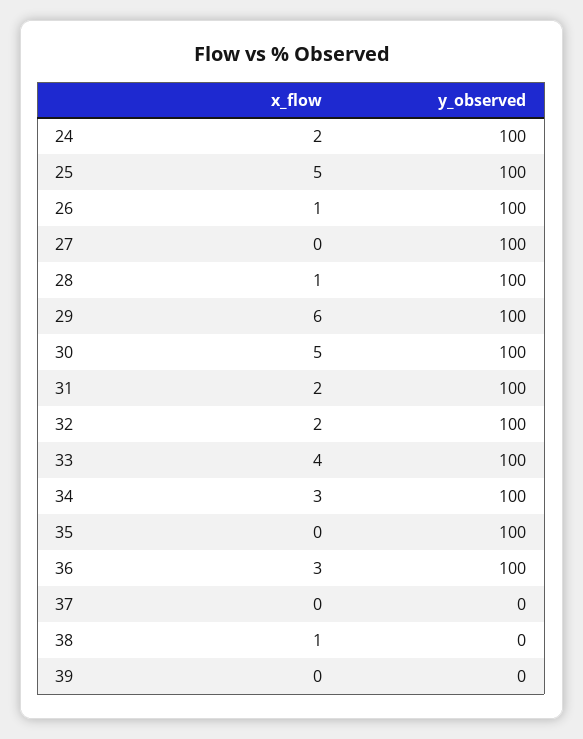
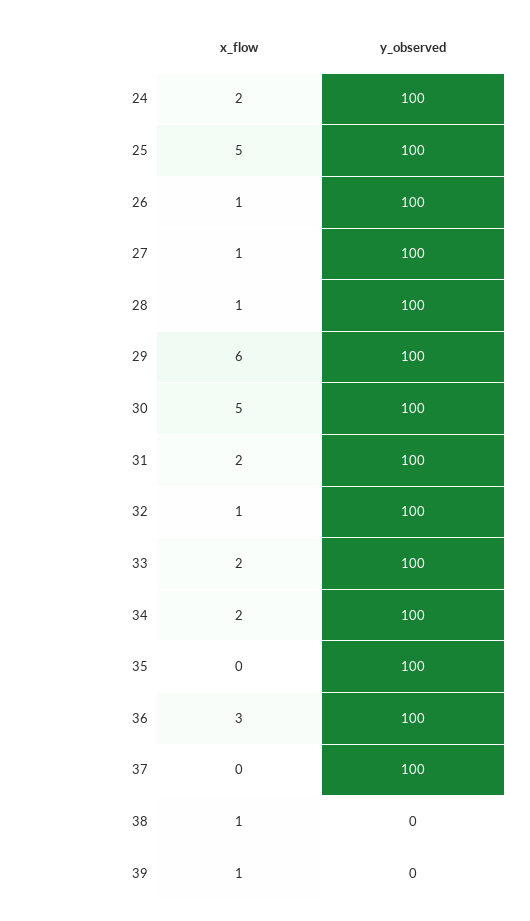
x_flow, 27: 0 -> 1
x_flow, 32: 2 -> 1
x_flow, 33: 4 -> 2
x_flow, 34: 3 -> 2
y_observed, 37: 0 -> 100
x_flow, 39: 0 -> 1

